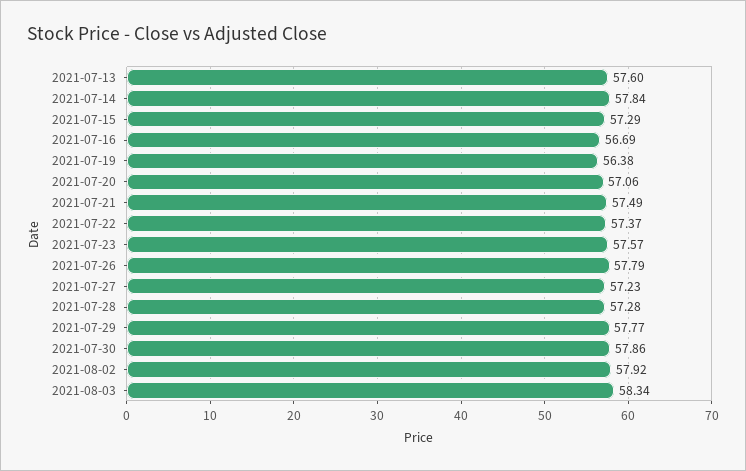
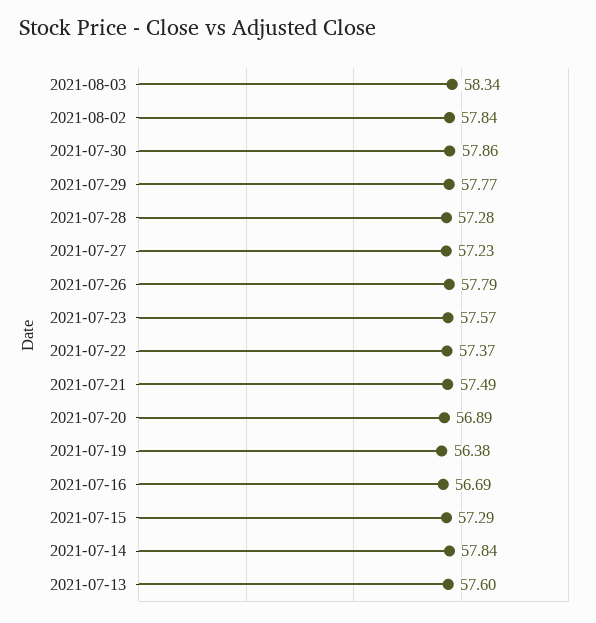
2021-07-20: 57.06 -> 56.89
2021-08-02: 57.92 -> 57.84

